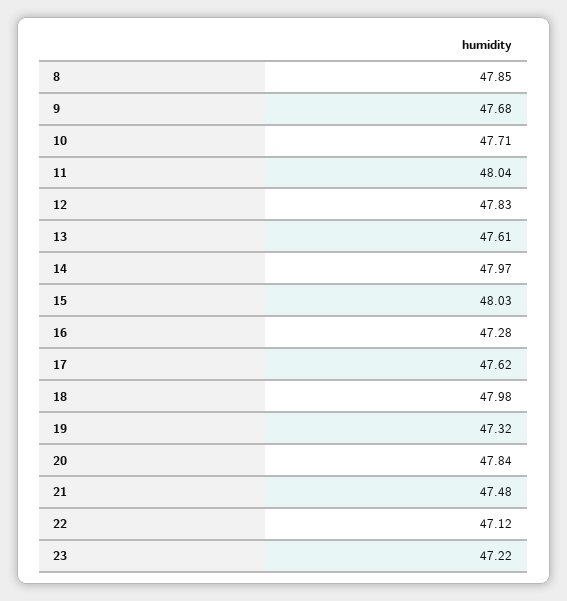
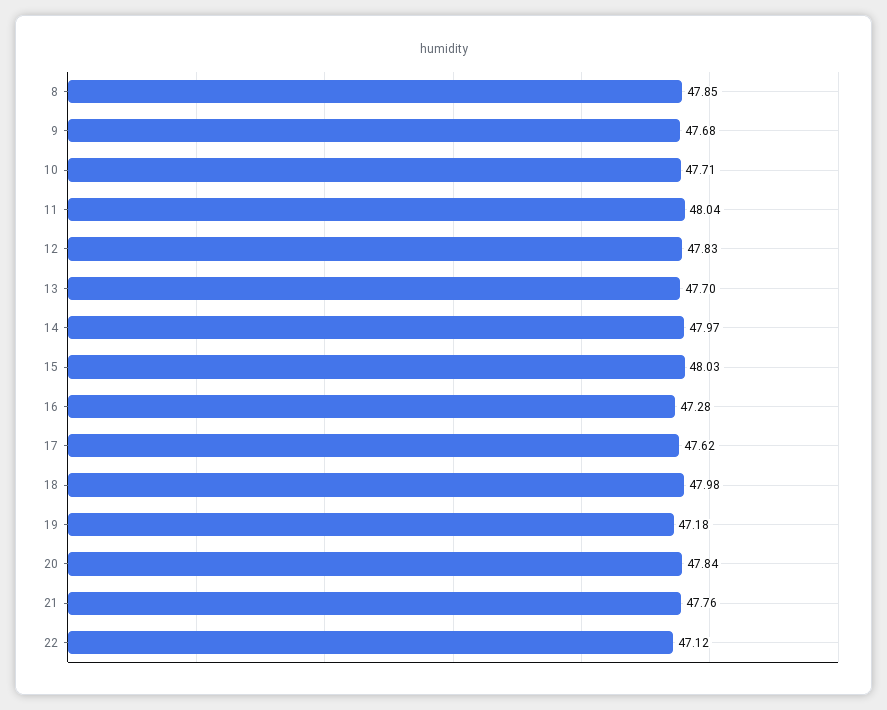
13: 47.61 -> 47.7
19: 47.32 -> 47.18
21: 47.48 -> 47.76
23: 47.22 -> none

